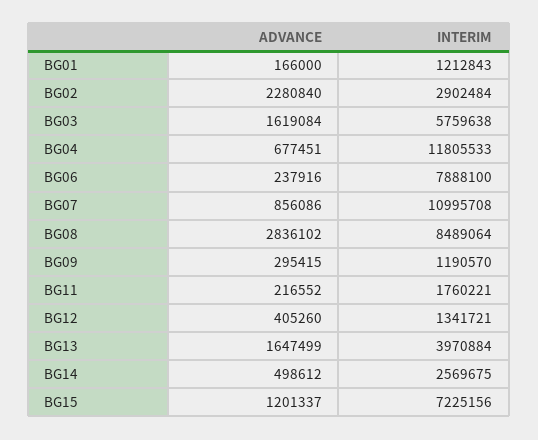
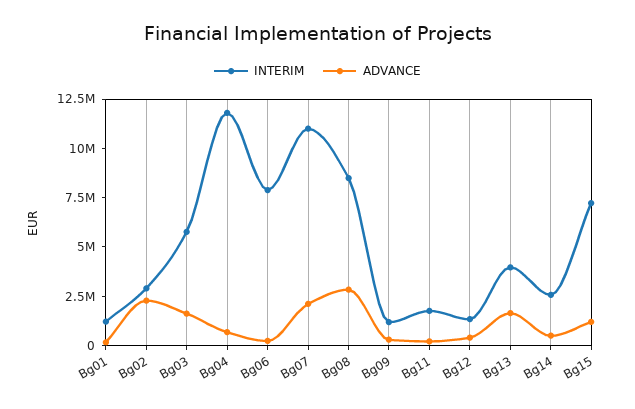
ADVANCE, BG07: 856086 -> 2000000

